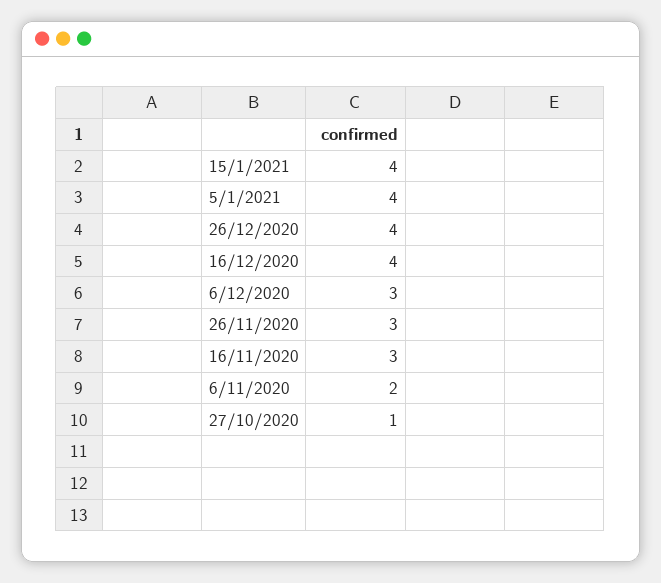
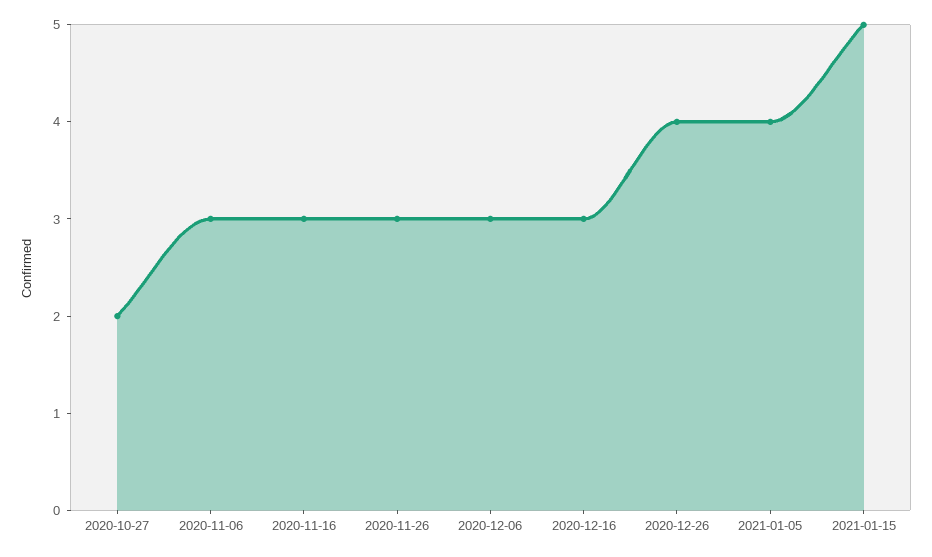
15/1/2021: 4 -> 5
16/12/2020: 4 -> 3
6/11/2020: 2 -> 3
27/10/2020: 1 -> 2

